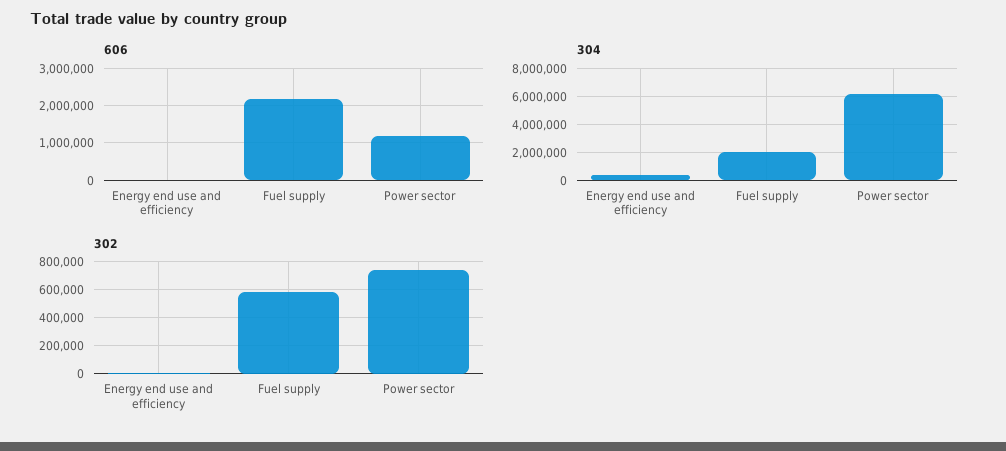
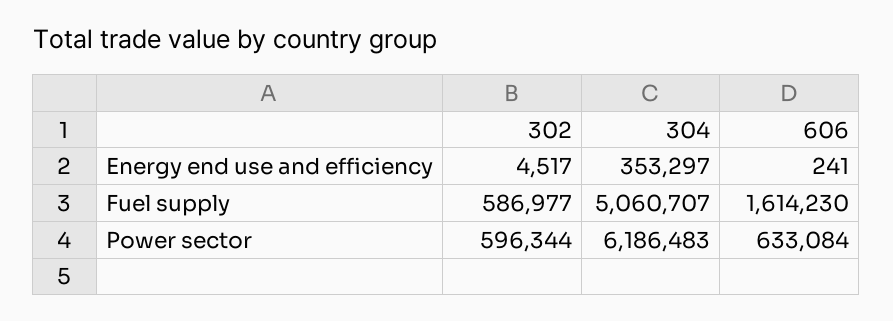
606, Fuel supply: 2200000 -> 1614230
606, Power sector: 1200000 -> 633084
304, Fuel supply: 2000000 -> 5060707
302, Power sector: 750000 -> 596344

